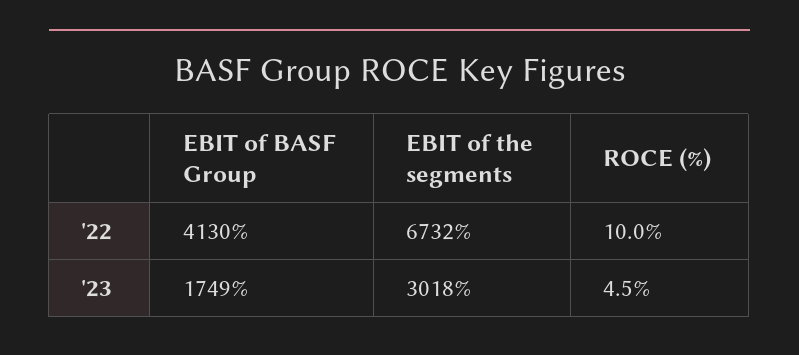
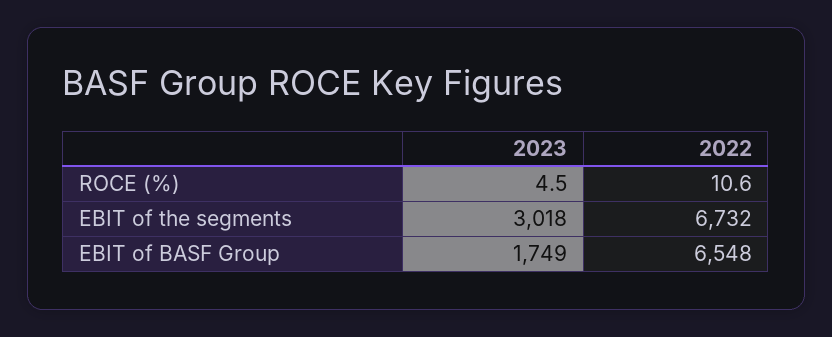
EBIT of BASF Group, '22: 4130 -> 6548
ROCE (%), '22: 10 -> 10.6

